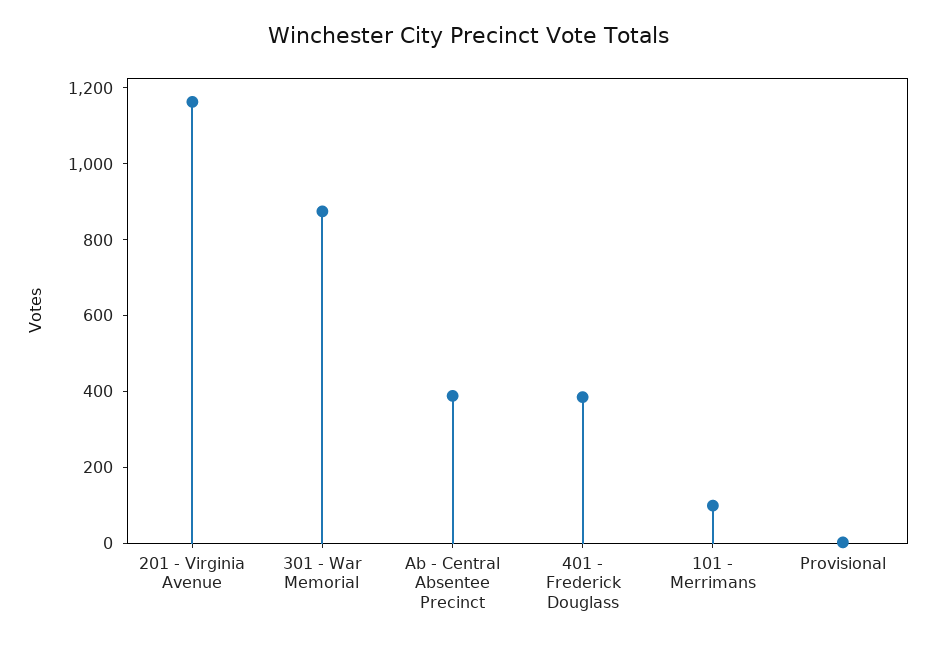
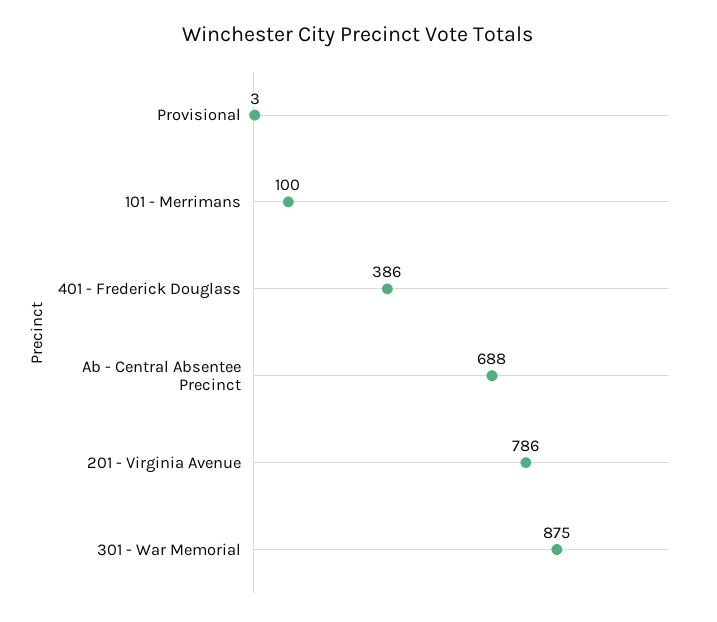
201 - Virginia Avenue: 1150 -> 786
Ab - Central Absentee Precinct: 400 -> 688

